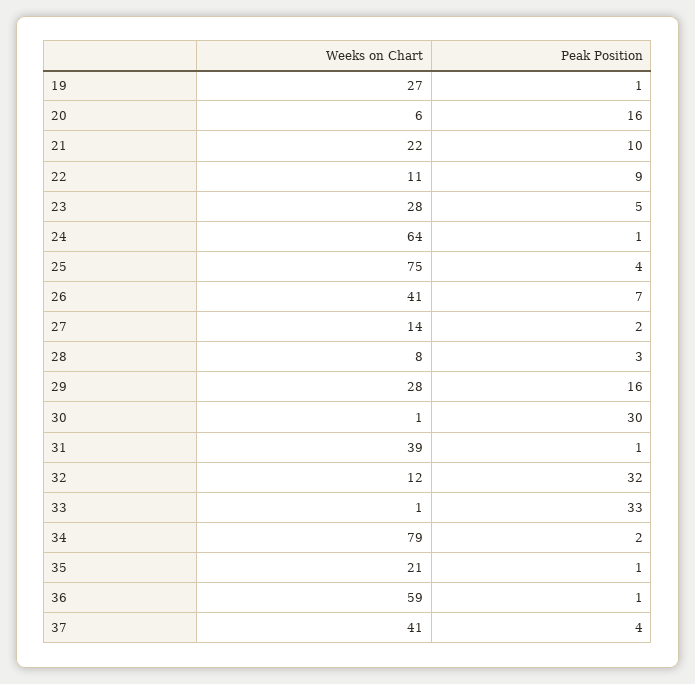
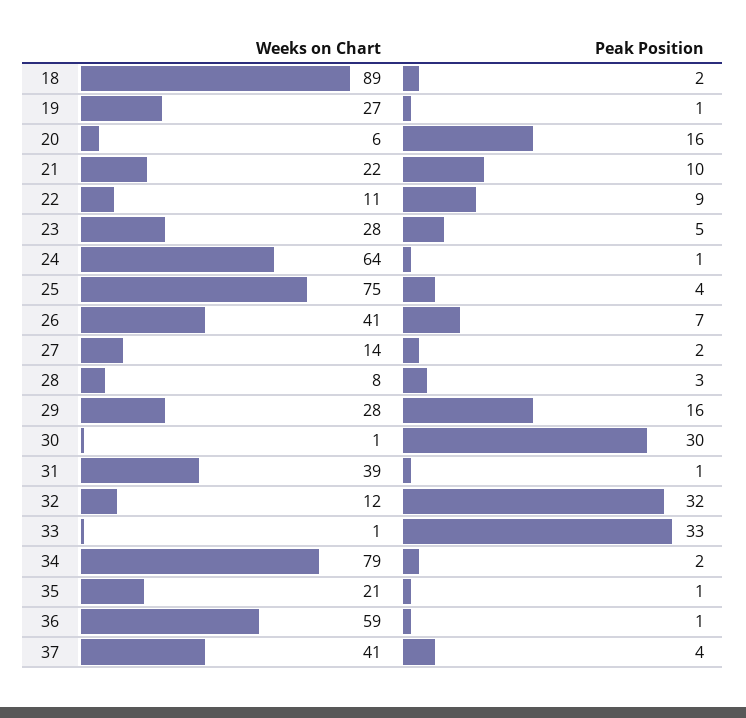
Weeks on Chart, 18: none -> 89
Peak Position, 18: none -> 2

